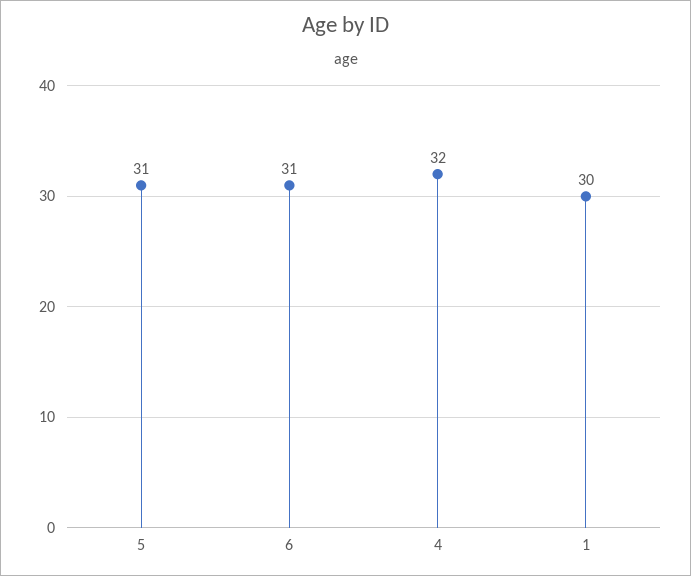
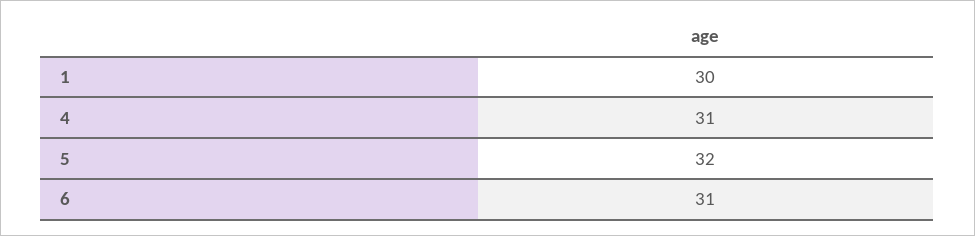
5: 31 -> 32
4: 32 -> 31

